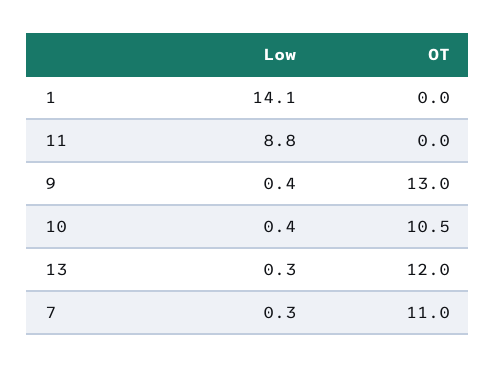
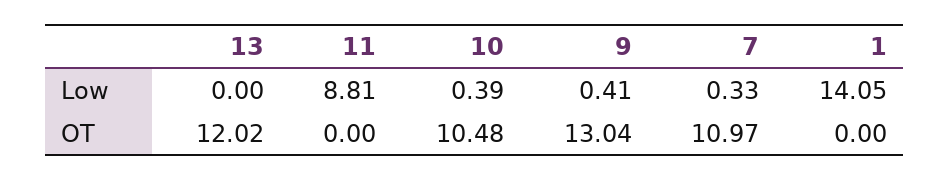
Low, 13: 0.3 -> 0

